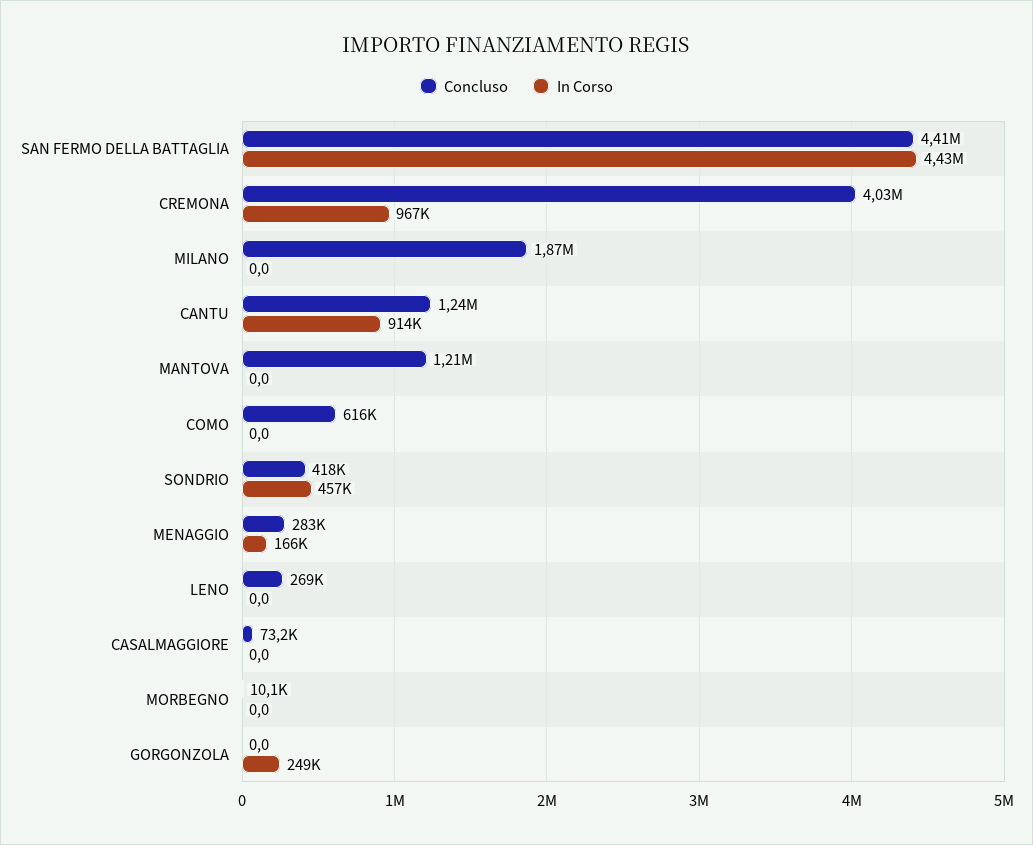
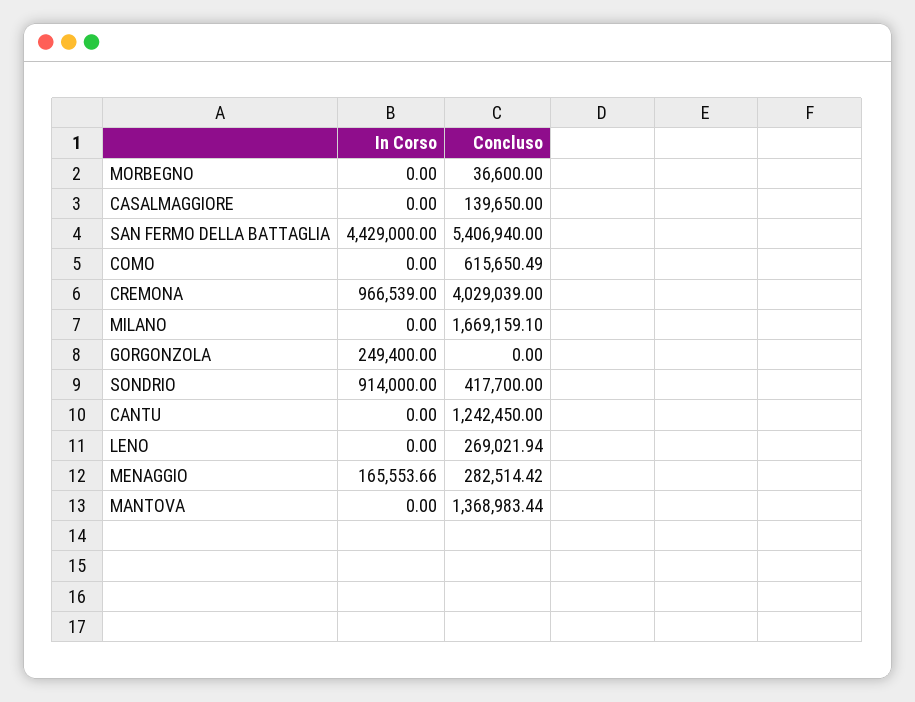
Concluso, SAN FERMO DELLA BATTAGLIA: 4410000 -> 5406940
Concluso, MILANO: 1870000 -> 1669159.1
In Corso, CANTU: 914000 -> 0
Concluso, MANTOVA: 1210000 -> 1368983.44
In Corso, SONDRIO: 457000 -> 914000
Concluso, CASALMAGGIORE: 73200 -> 139650
Concluso, MORBEGNO: 10100 -> 36600

